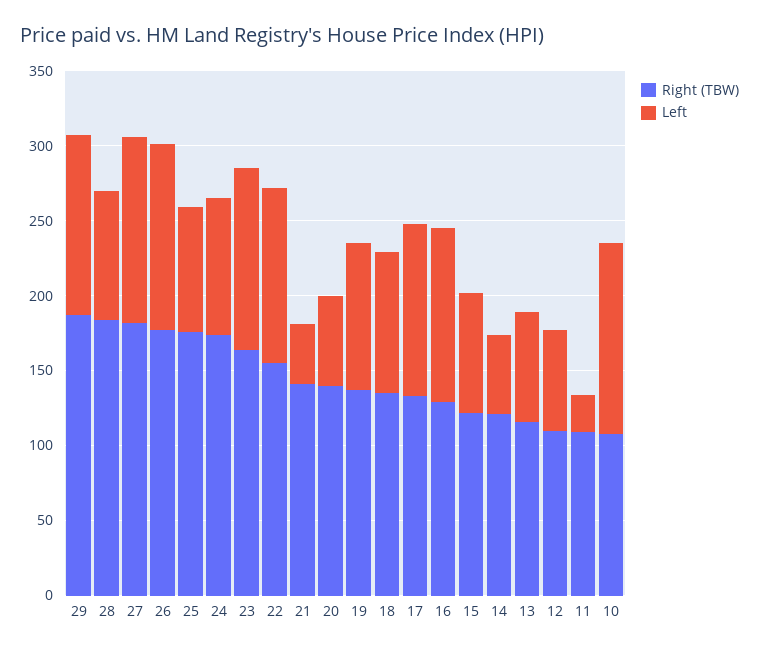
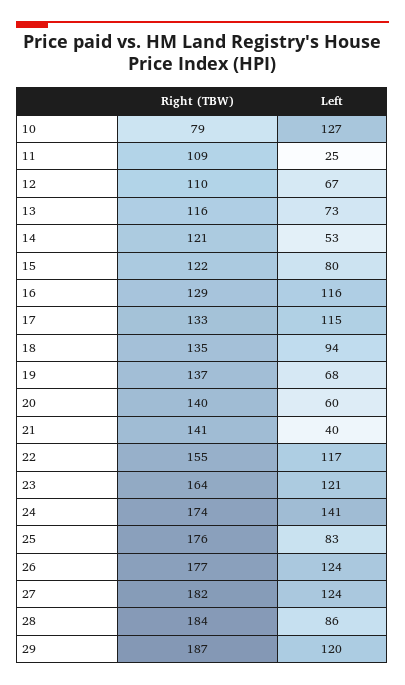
Left, 24: 90 -> 141
Left, 19: 100 -> 68
Right (TBW), 10: 110 -> 79

